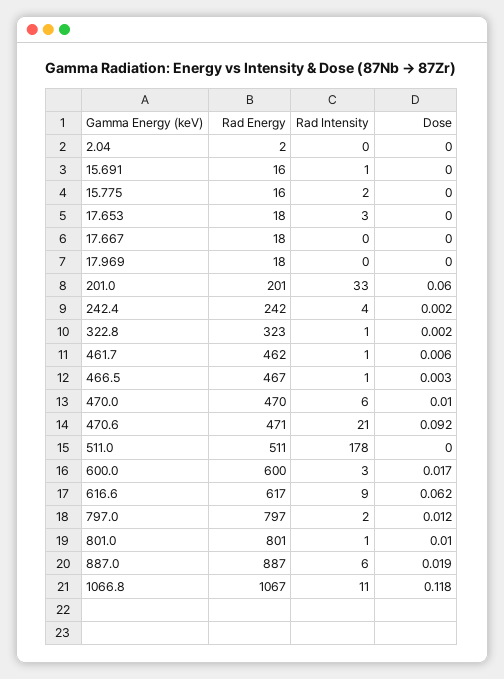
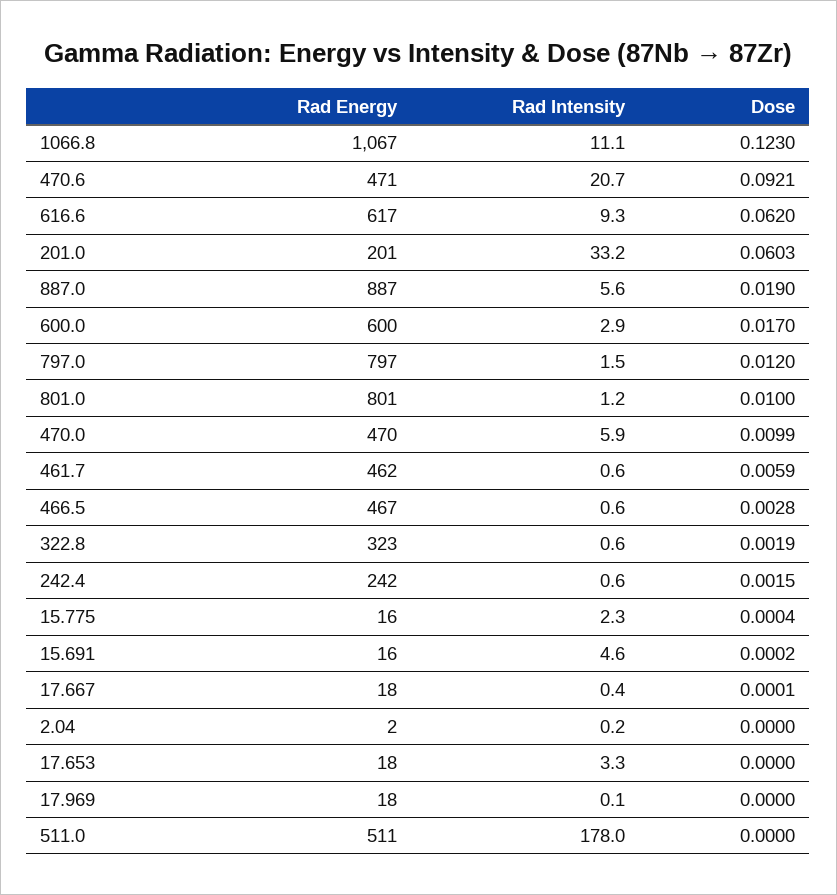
Rad Intensity, 15.691: 1 -> 4.6
Rad Intensity, 242.4: 4 -> 0.6
Dose, 1066.8: 0.118 -> 0.123

